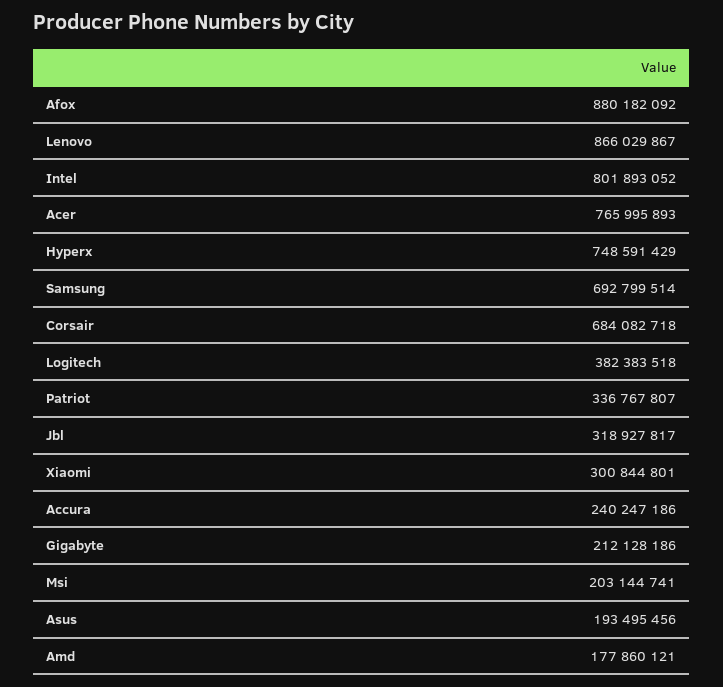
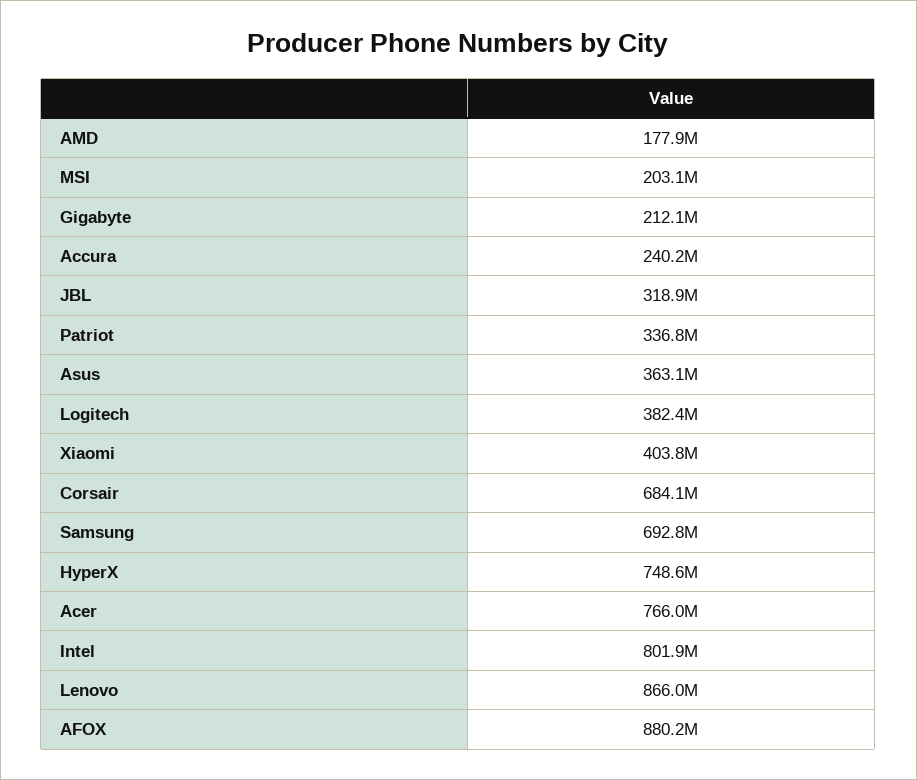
Xiaomi: 300844801 -> 403800000
Asus: 193495456 -> 363100000

